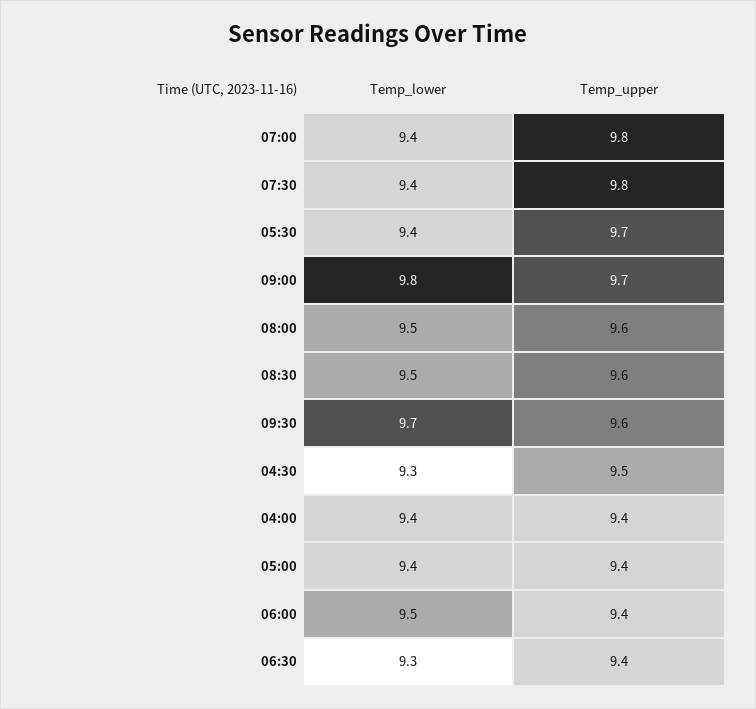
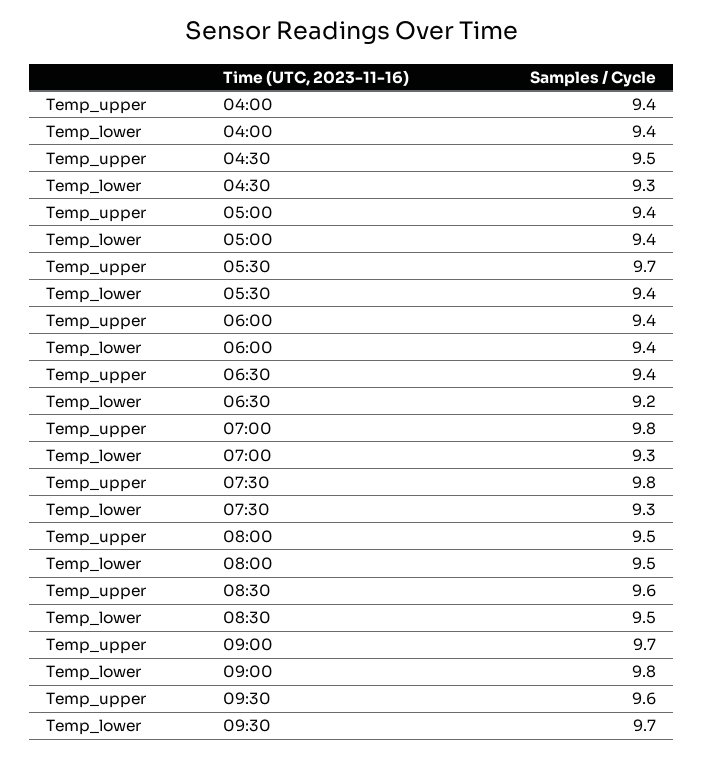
Temp_lower, 07:00: 9.4 -> 9.3
Temp_lower, 07:30: 9.4 -> 9.3
Temp_upper, 08:00: 9.6 -> 9.5
Temp_lower, 06:00: 9.5 -> 9.4
Temp_lower, 06:30: 9.3 -> 9.2

